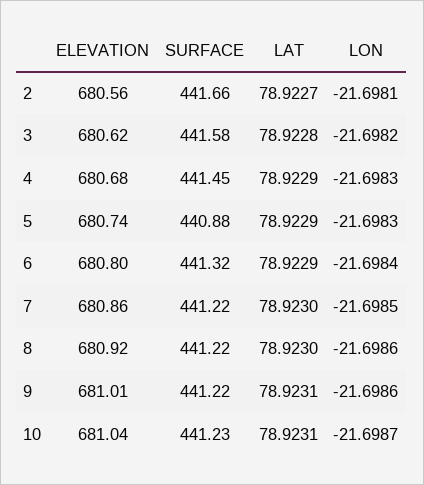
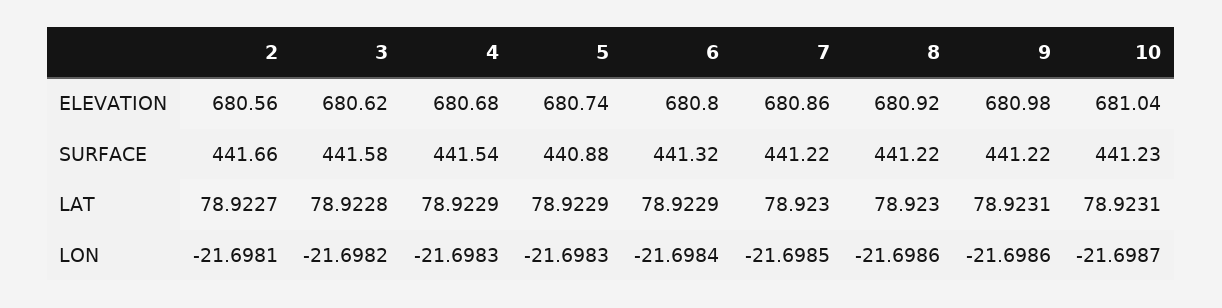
SURFACE, 4: 441.45 -> 441.54
ELEVATION, 9: 681.01 -> 680.98

